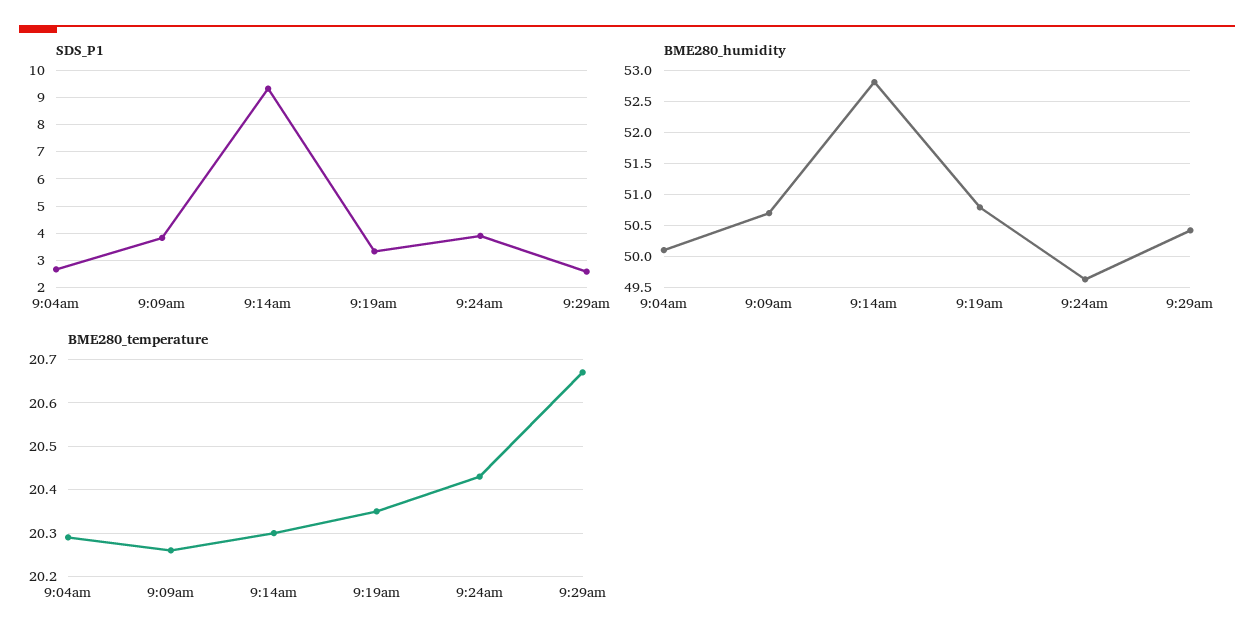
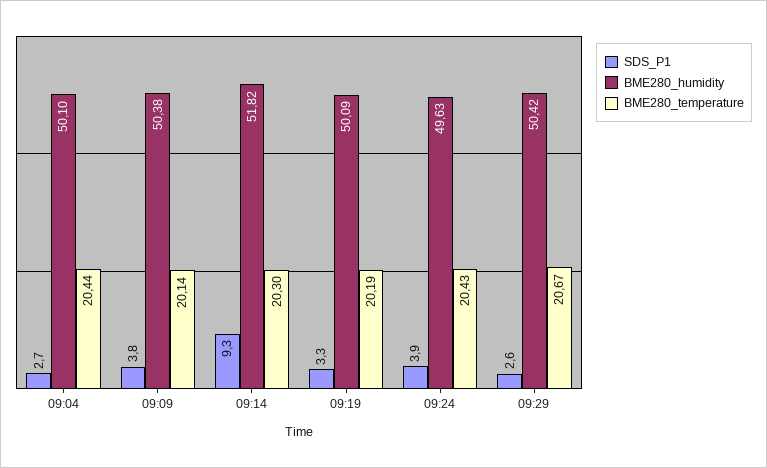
BME280_humidity, 9:09am: 50.7 -> 50.38
BME280_humidity, 9:14am: 52.8 -> 51.82
BME280_humidity, 9:19am: 50.8 -> 50.09
BME280_temperature, 9:04am: 20.3 -> 20.44
BME280_temperature, 9:09am: 20.25 -> 20.14
BME280_temperature, 9:19am: 20.35 -> 20.19

